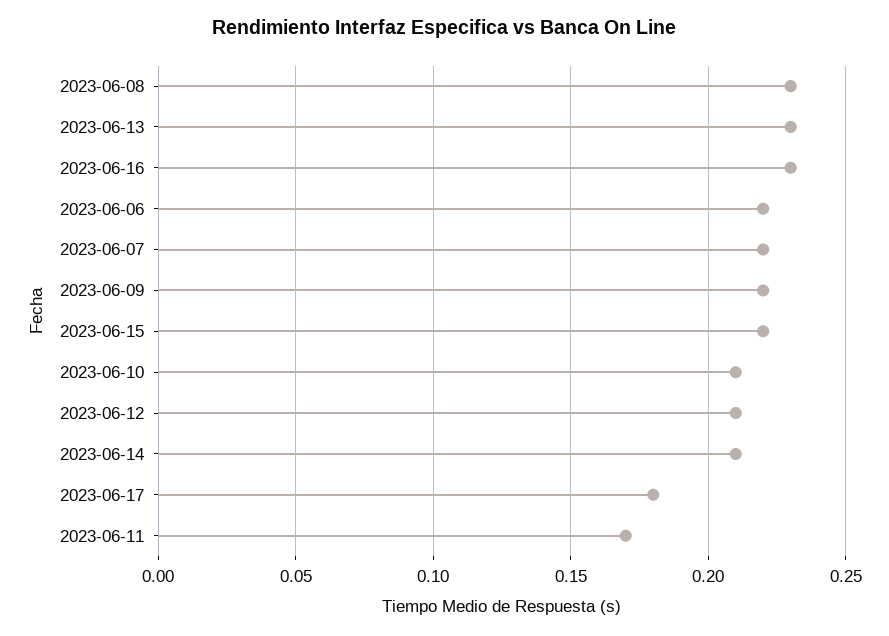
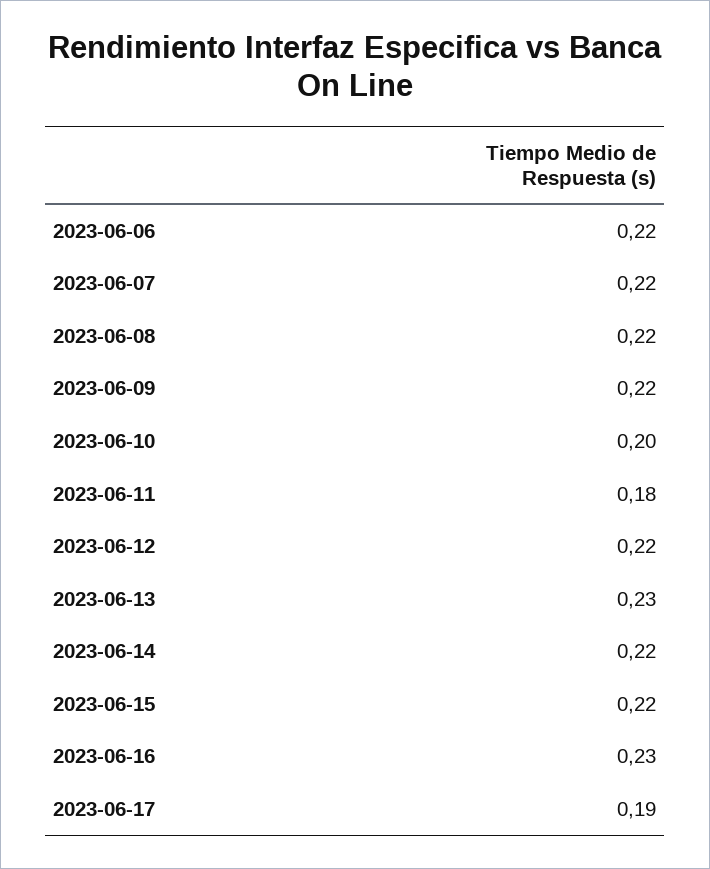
2023-06-08: 0.23 -> 0.22
2023-06-10: 0.21 -> 0.2
2023-06-12: 0.21 -> 0.22
2023-06-14: 0.21 -> 0.22
2023-06-17: 0.18 -> 0.19
2023-06-11: 0.17 -> 0.18

